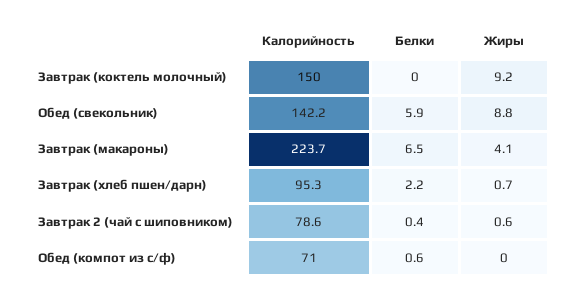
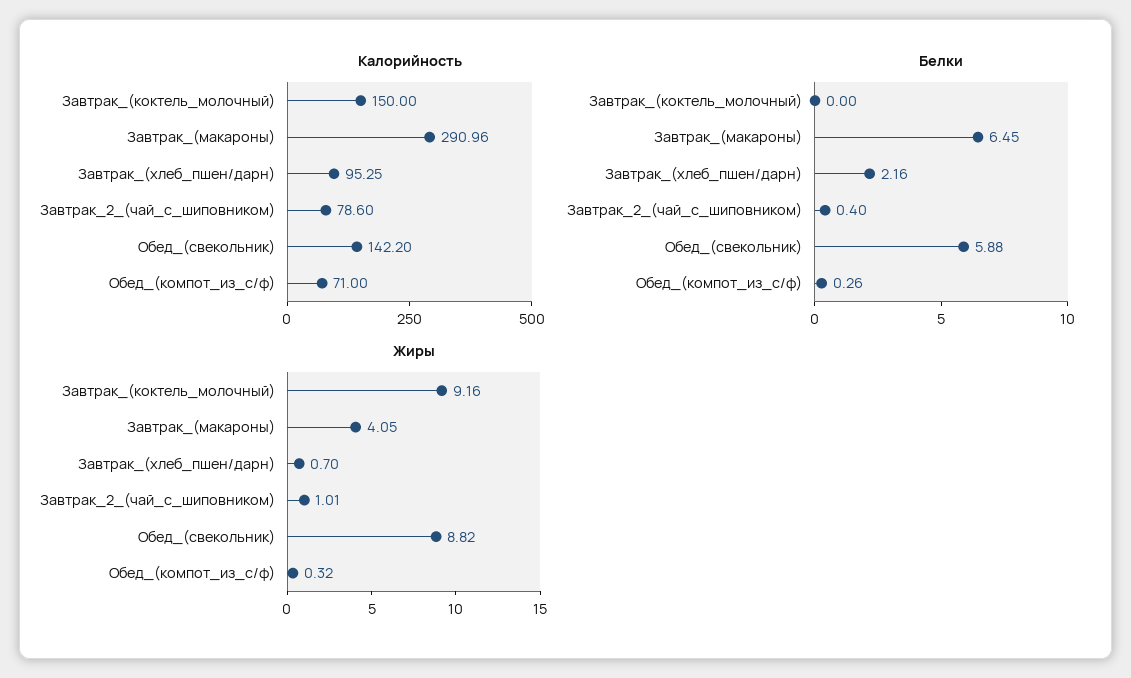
Калорийность, Завтрак (макароны): 223.7 -> 290.96
Жиры, Завтрак 2 (чай с шиповником): 0.6 -> 1.01
Белки, Обед (компот из с/ф): 0.6 -> 0.26
Жиры, Обед (компот из с/ф): 0 -> 0.32

